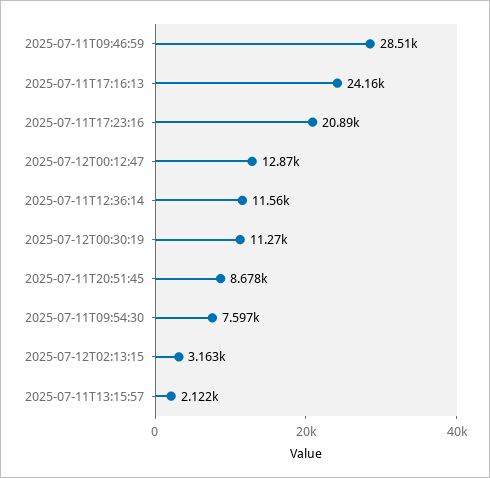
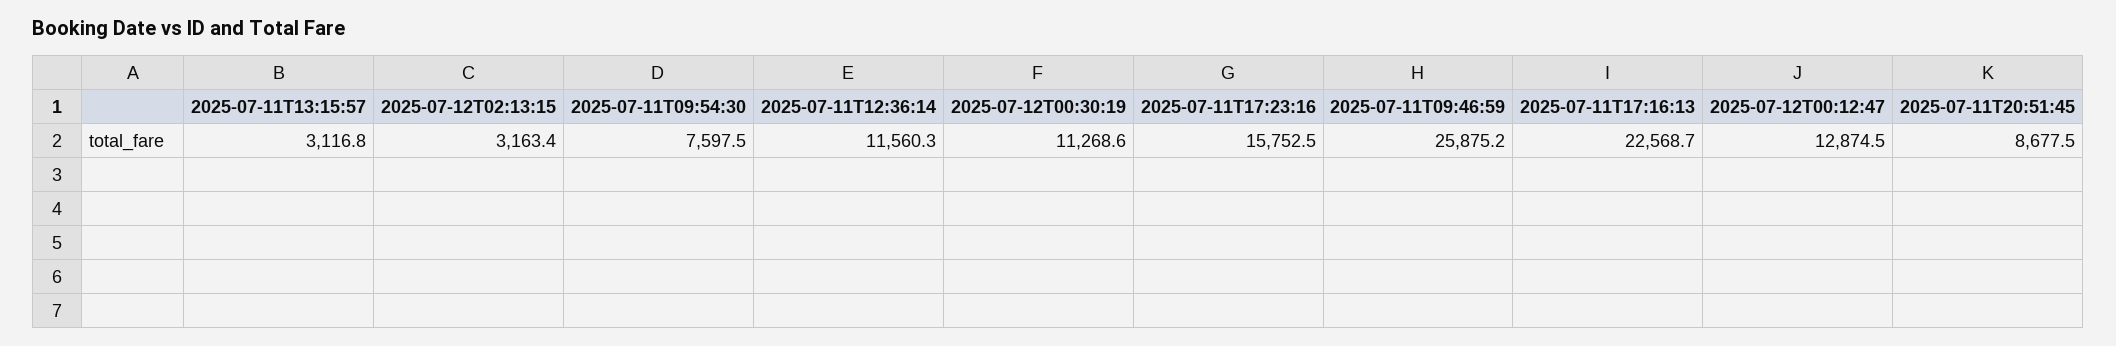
2025-07-11T09:46:59: 28510 -> 25875.2
2025-07-11T17:16:13: 24160 -> 22568.7
2025-07-11T17:23:16: 20890 -> 15752.5
2025-07-11T13:15:57: 2122 -> 3116.8

